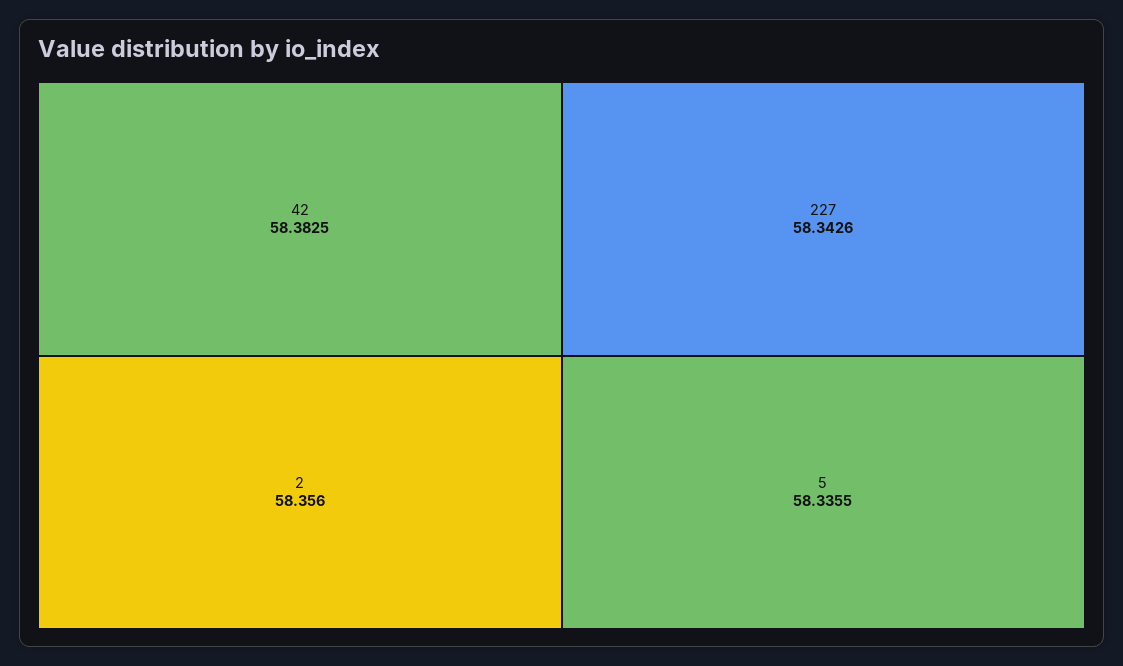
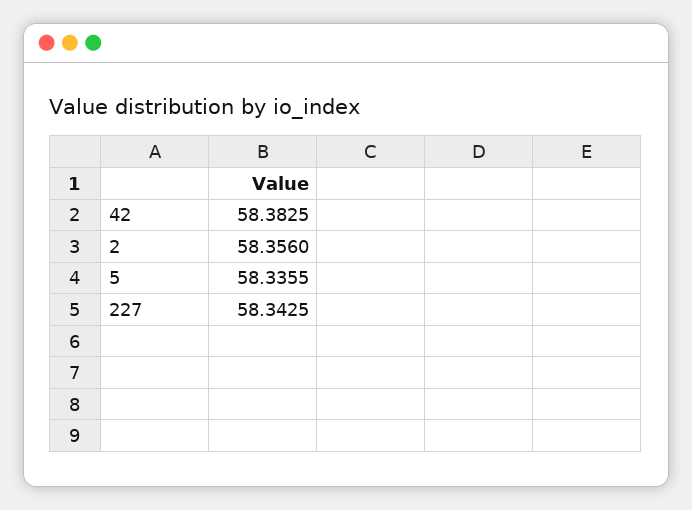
227: 58.3426 -> 58.3425

